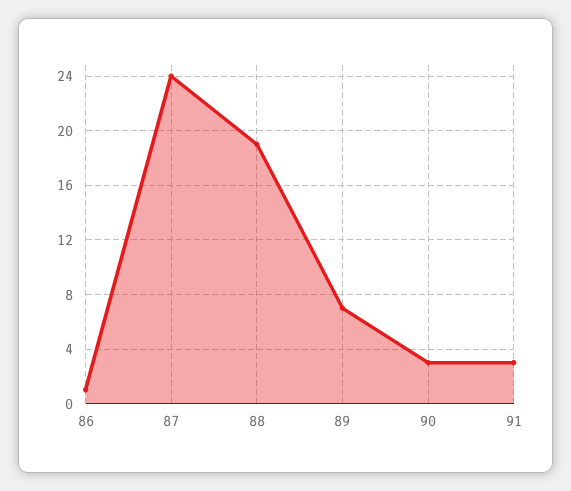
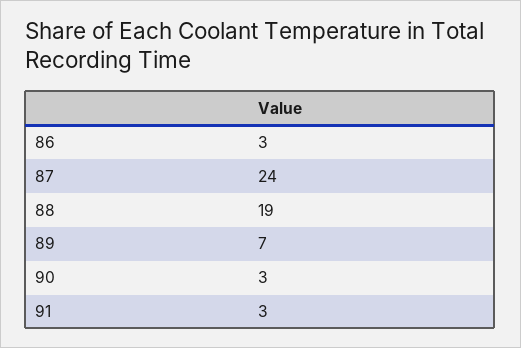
86: 1 -> 3

